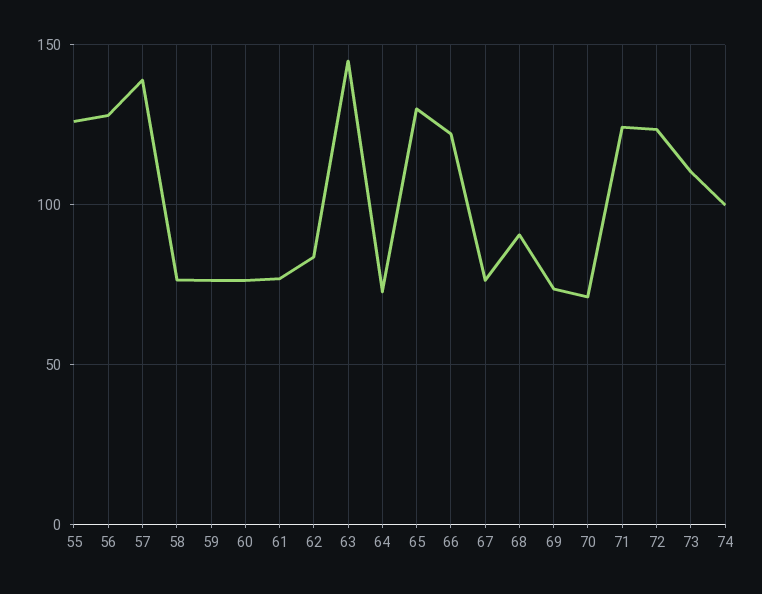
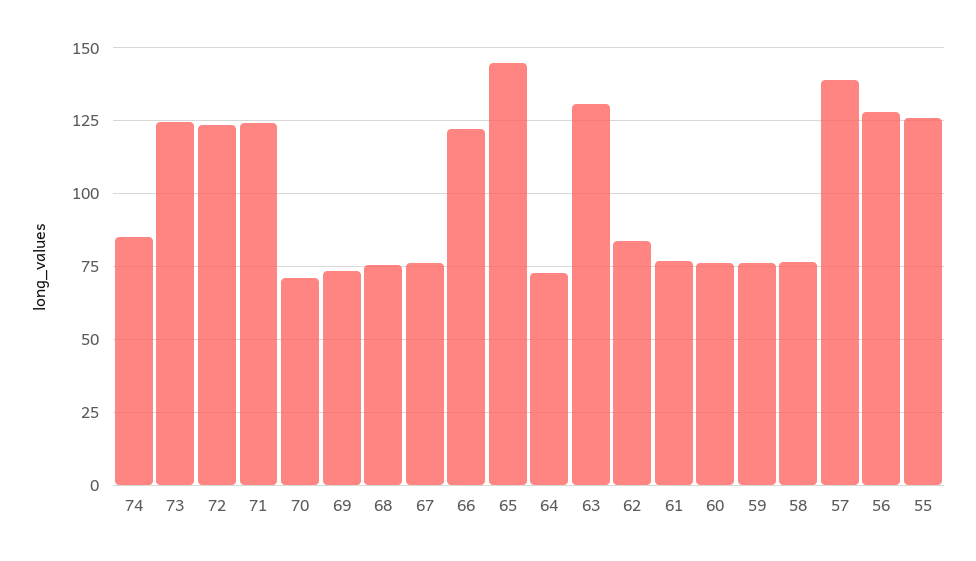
63: 145 -> 130
65: 130 -> 145
68: 90 -> 75
73: 110 -> 125
74: 100 -> 85

